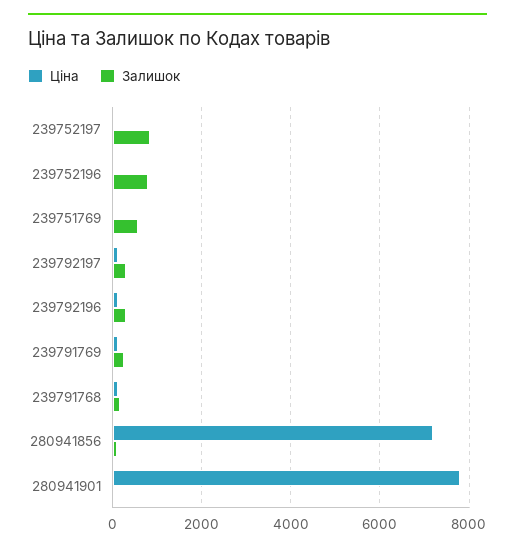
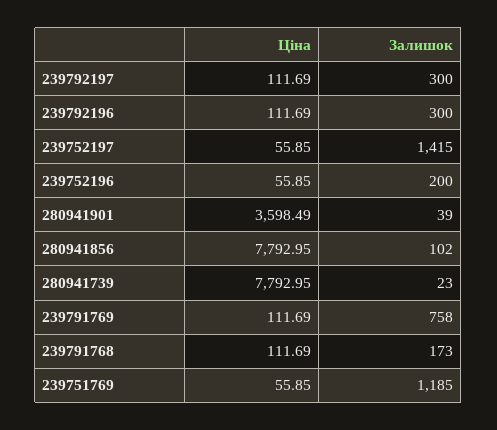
Залишок, 239752197: 800 -> 1415
Залишок, 239752196: 800 -> 200
Залишок, 239751769: 600 -> 1185
Залишок, 239791769: 200 -> 758
Ціна, 280941856: 7200 -> 7792.95
Ціна, 280941901: 7800 -> 3598.49
Ціна, 280941739: none -> 7792.95
Залишок, 280941739: none -> 23

